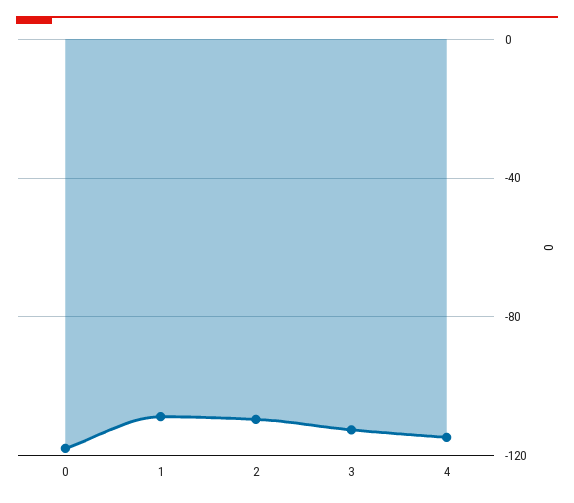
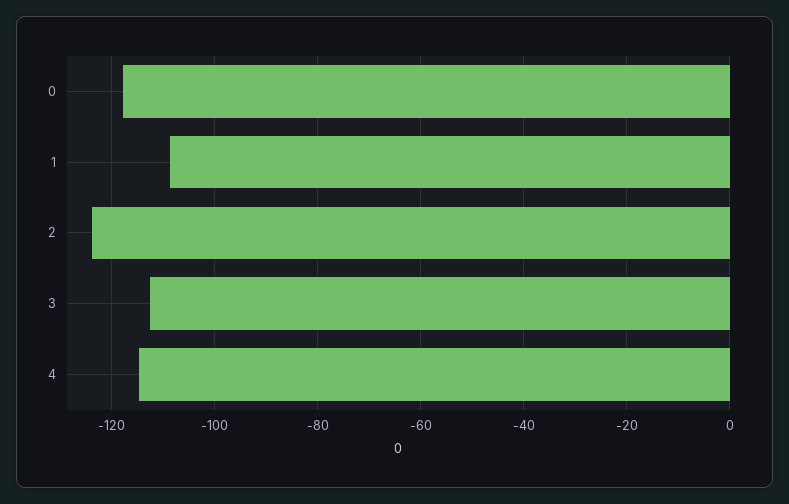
2: -110 -> -124

